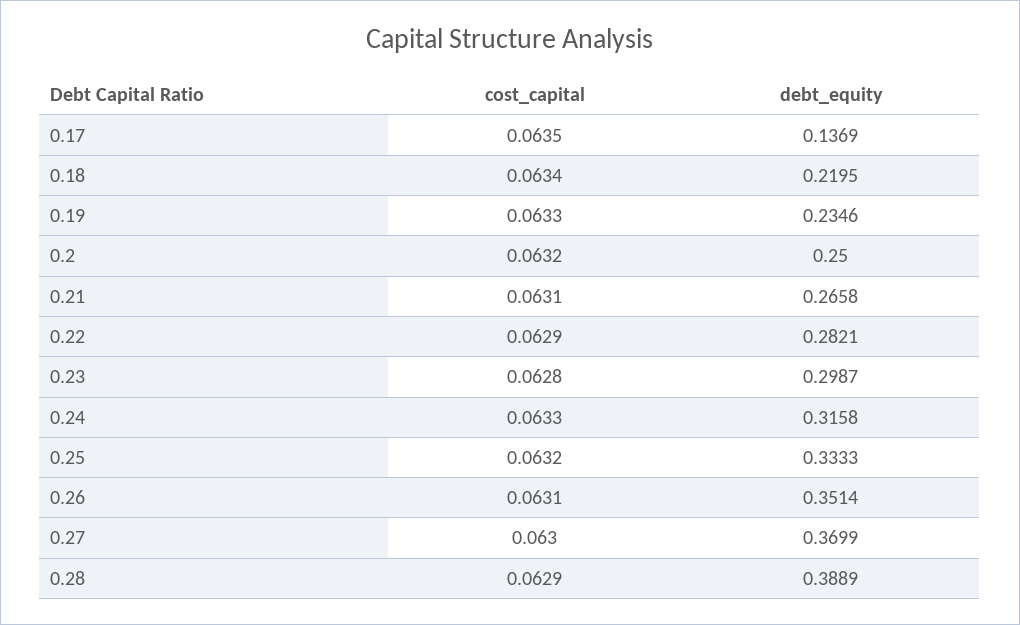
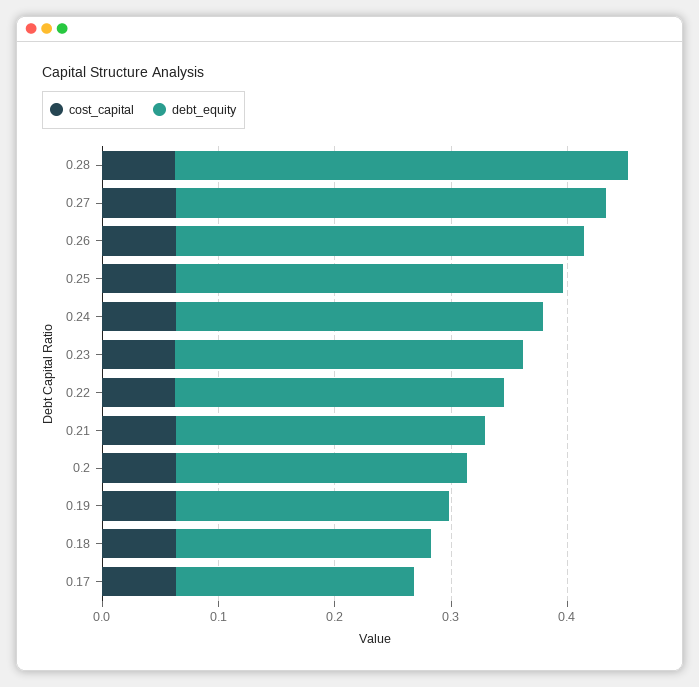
debt_equity, 0.17: 0.1369 -> 0.2

